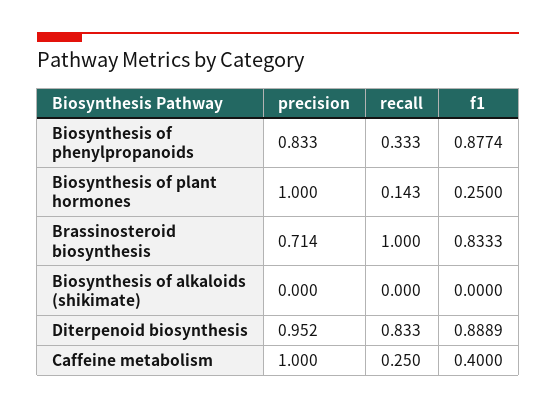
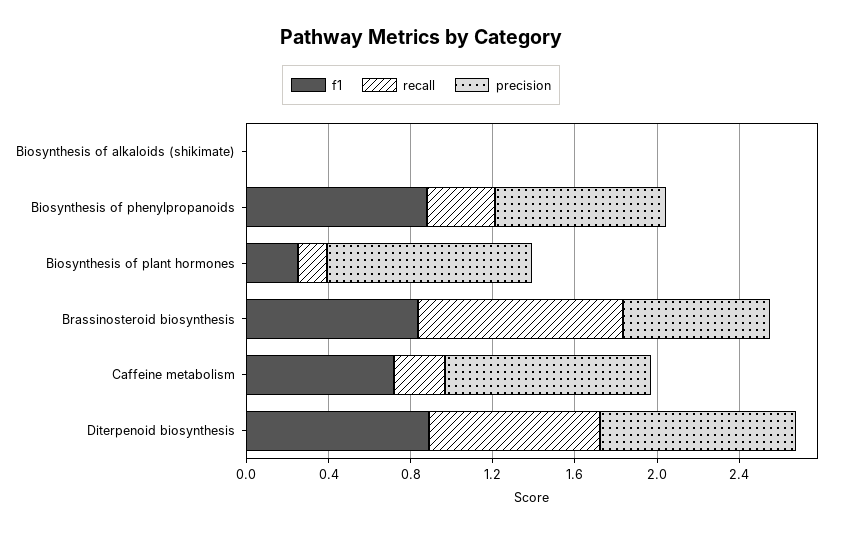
f1, Caffeine metabolism: 0.4 -> 0.7

